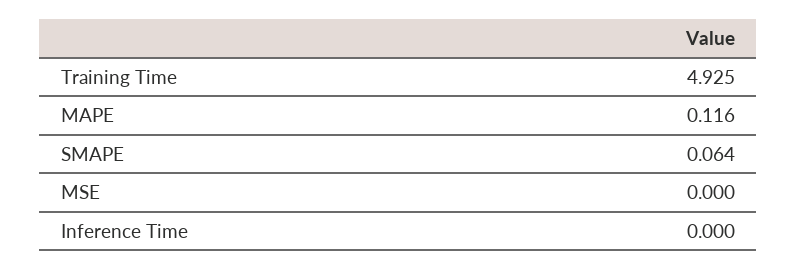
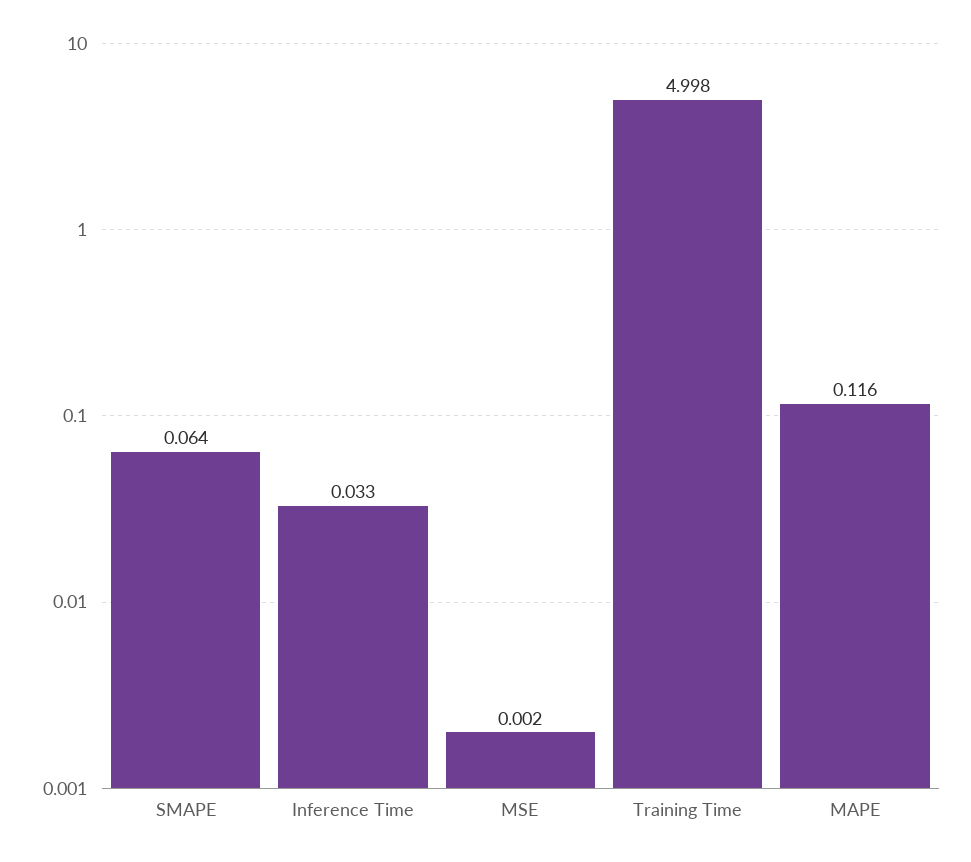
Training Time: 4.925 -> 4.998
MSE: 0 -> 0.002
Inference Time: 0 -> 0.033

